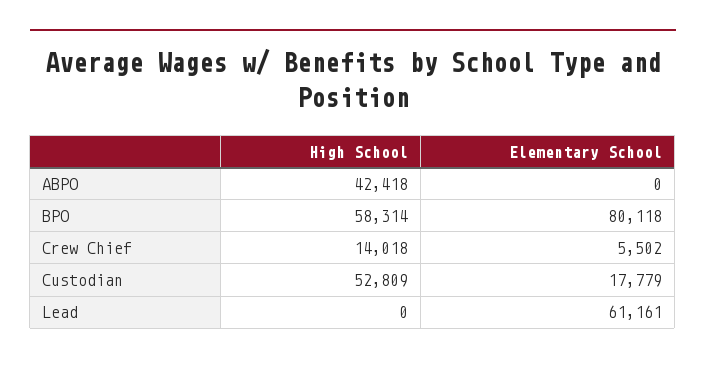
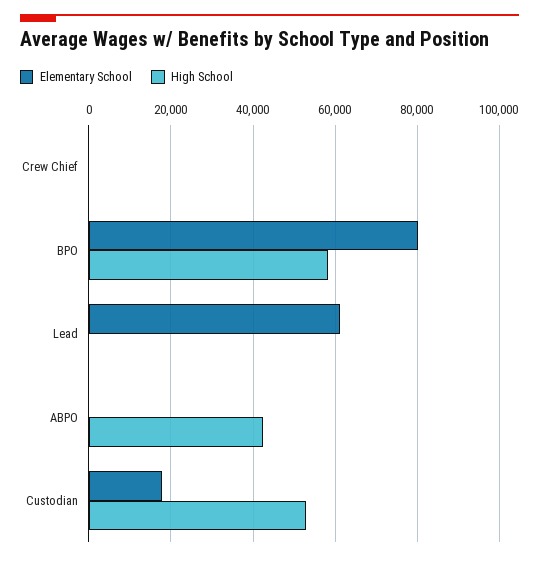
High School, Crew Chief: 14018 -> 0
Elementary School, Crew Chief: 5502 -> 0

